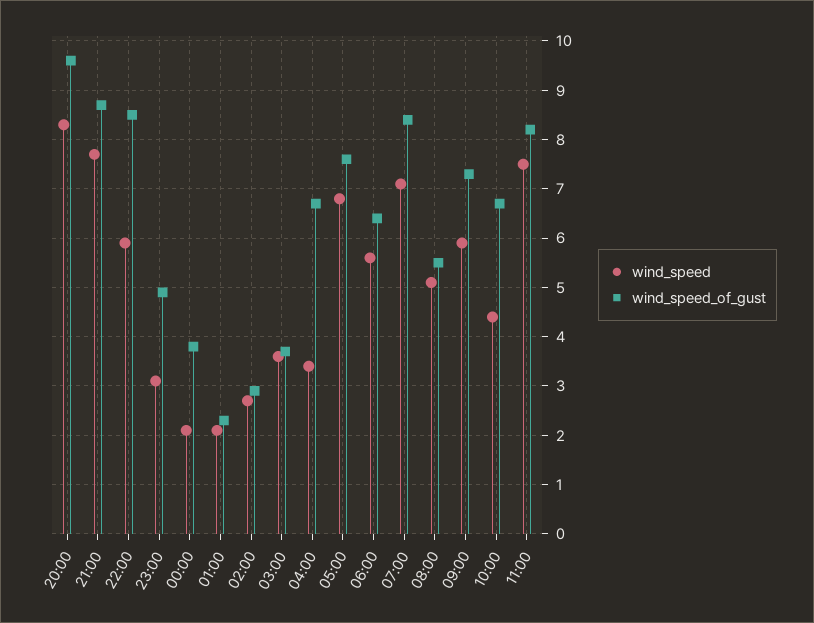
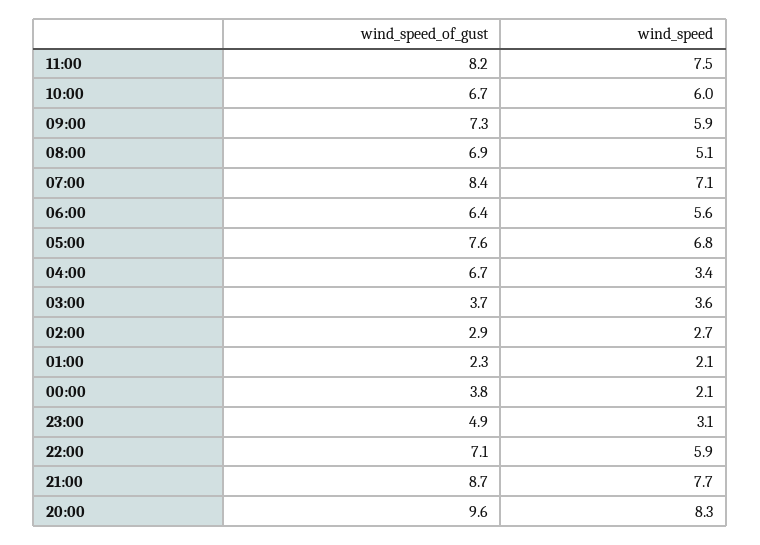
wind_speed_of_gust, 22:00: 8.5 -> 7.1
wind_speed_of_gust, 08:00: 5.5 -> 6.9
wind_speed, 10:00: 4.5 -> 6

